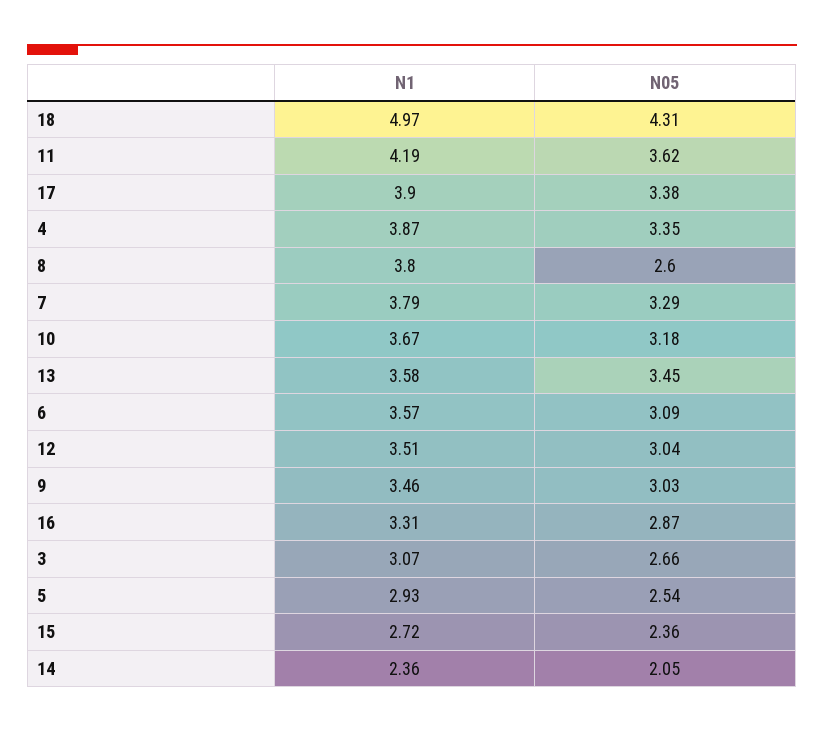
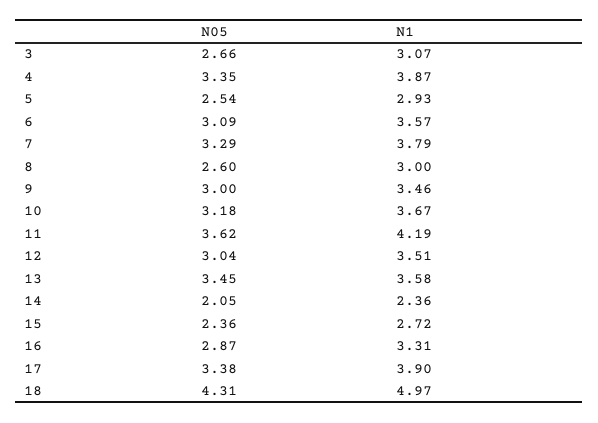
N1, 8: 3.8 -> 3
N05, 9: 3.03 -> 3

